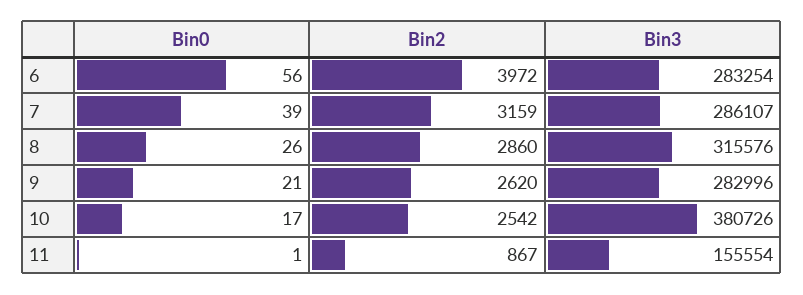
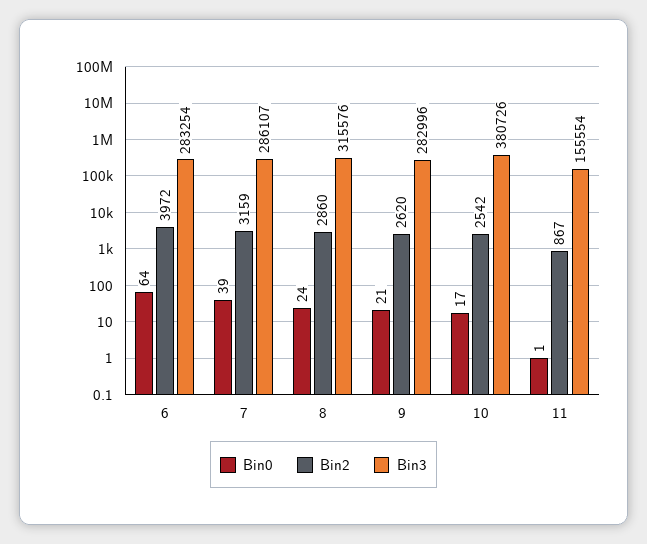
Bin0, 6: 56 -> 64
Bin0, 8: 26 -> 24

